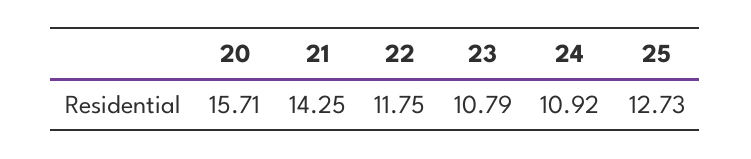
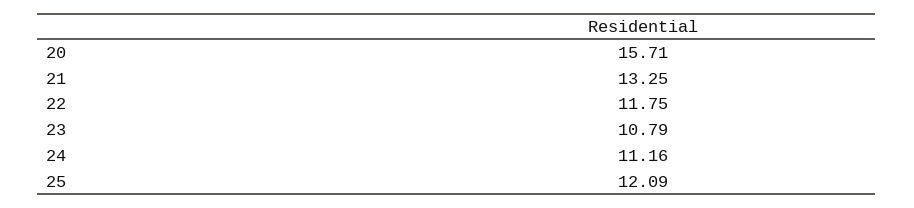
21: 14.25 -> 13.25
24: 10.92 -> 11.16
25: 12.73 -> 12.09

